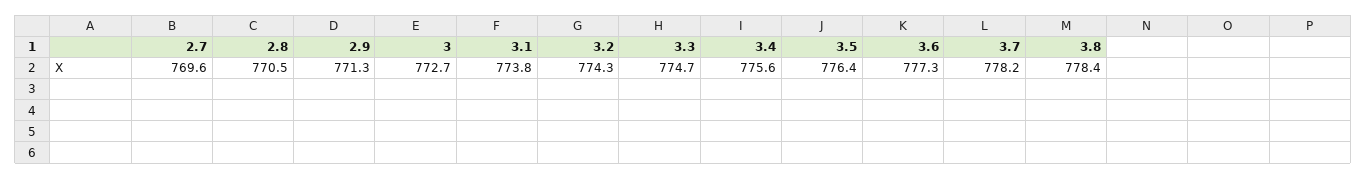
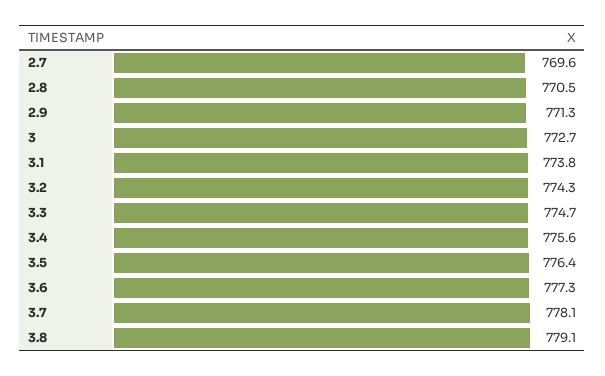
3.7: 778.2 -> 778.1
3.8: 778.4 -> 779.1

